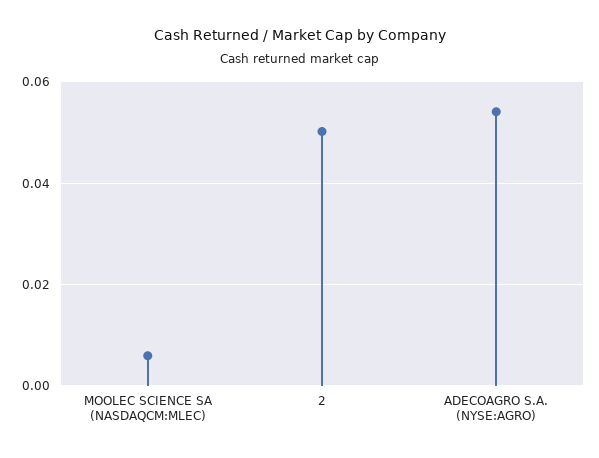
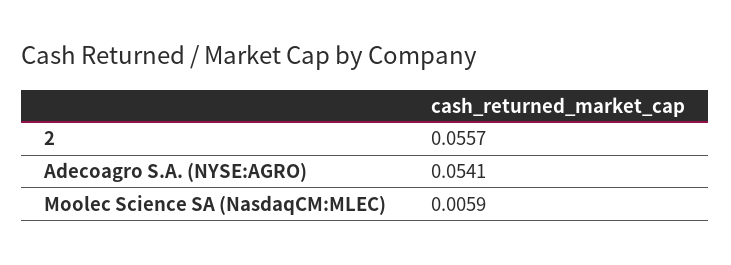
2: 0.05 -> 0.0557

